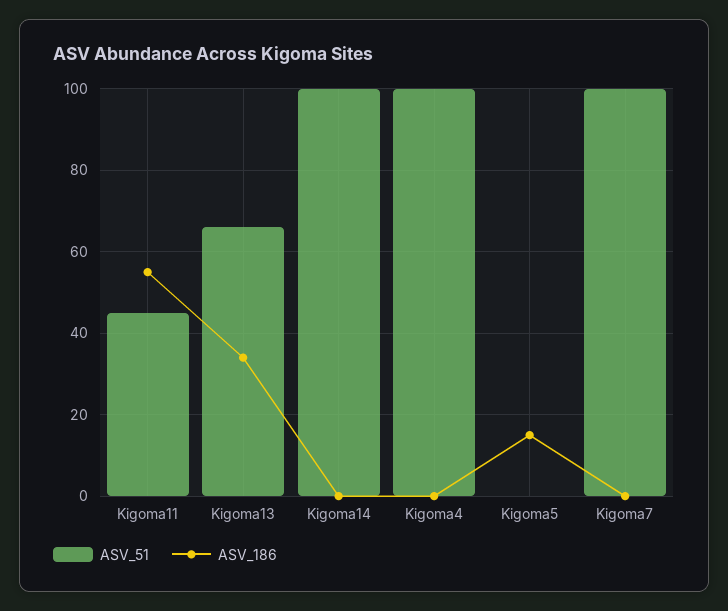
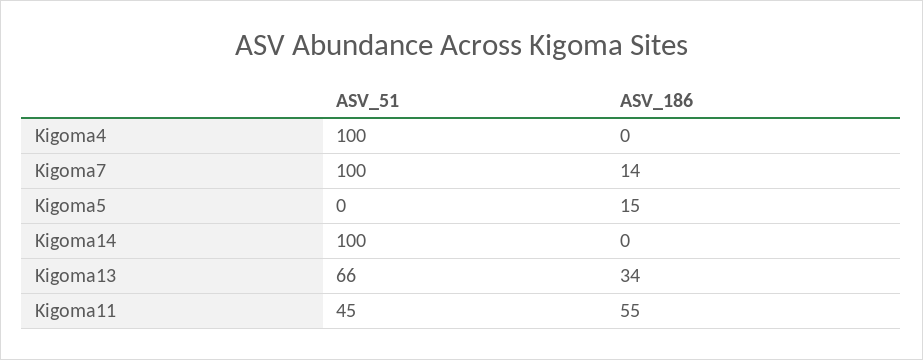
ASV_186, Kigoma7: 0 -> 14

